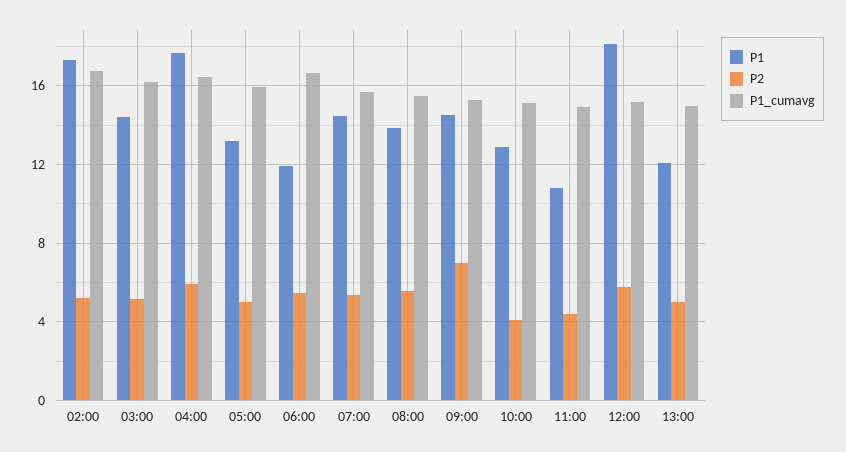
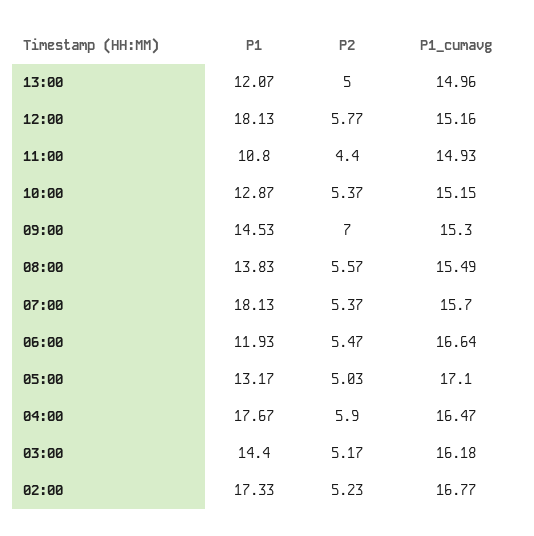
P1_cumavg, 05:00: 16 -> 17.1
P1, 07:00: 14.5 -> 18.13
P2, 10:00: 4 -> 5.37

